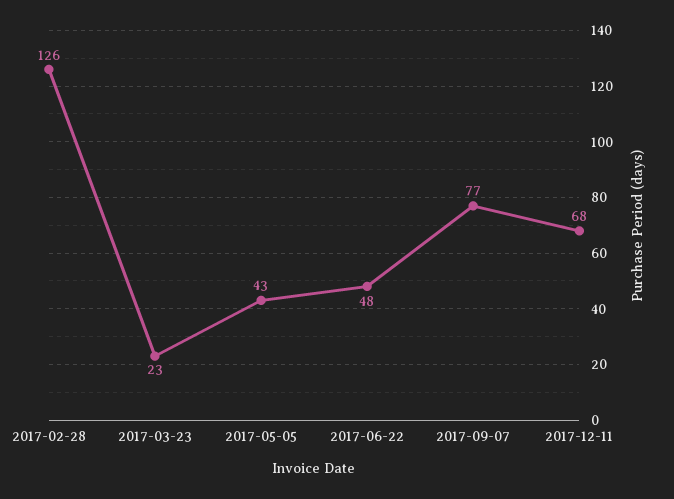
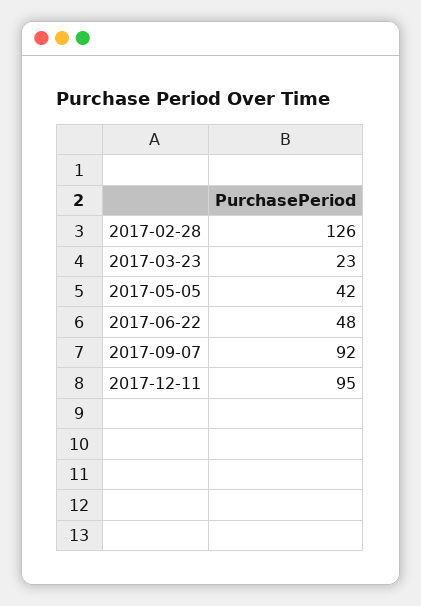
2017-05-05: 43 -> 42
2017-09-07: 77 -> 92
2017-12-11: 68 -> 95

